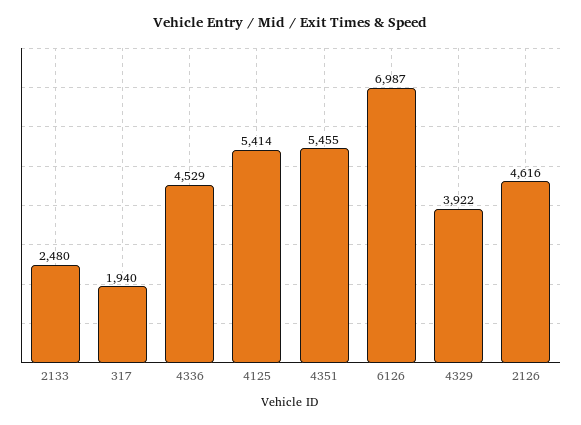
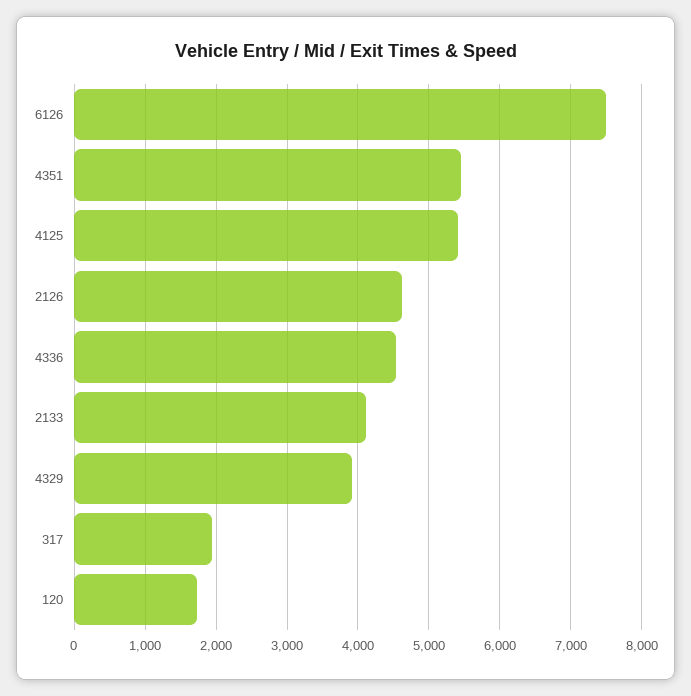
2133: 2480 -> 4100
6126: 6987 -> 7500
120: none -> 1700

